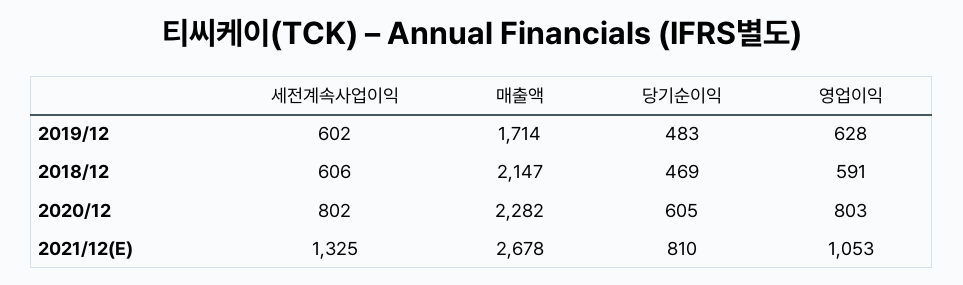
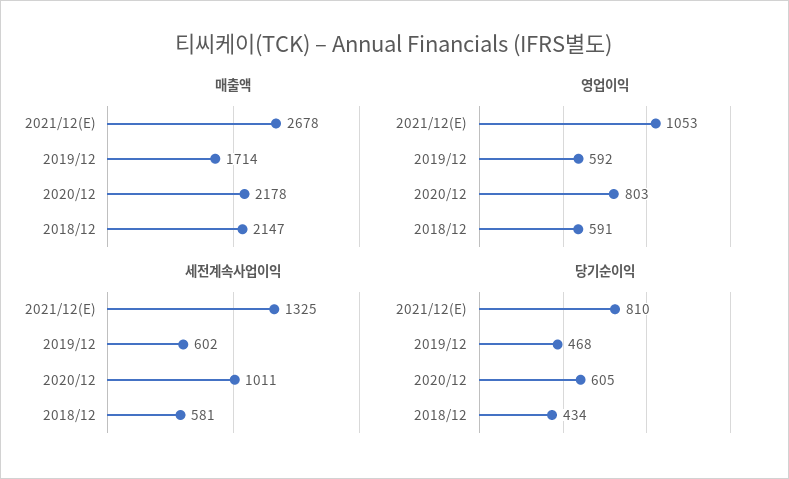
당기순이익, 2019/12: 483 -> 468
영업이익, 2019/12: 628 -> 592
세전계속사업이익, 2018/12: 606 -> 581
당기순이익, 2018/12: 469 -> 434
세전계속사업이익, 2020/12: 802 -> 1011
매출액, 2020/12: 2282 -> 2178

